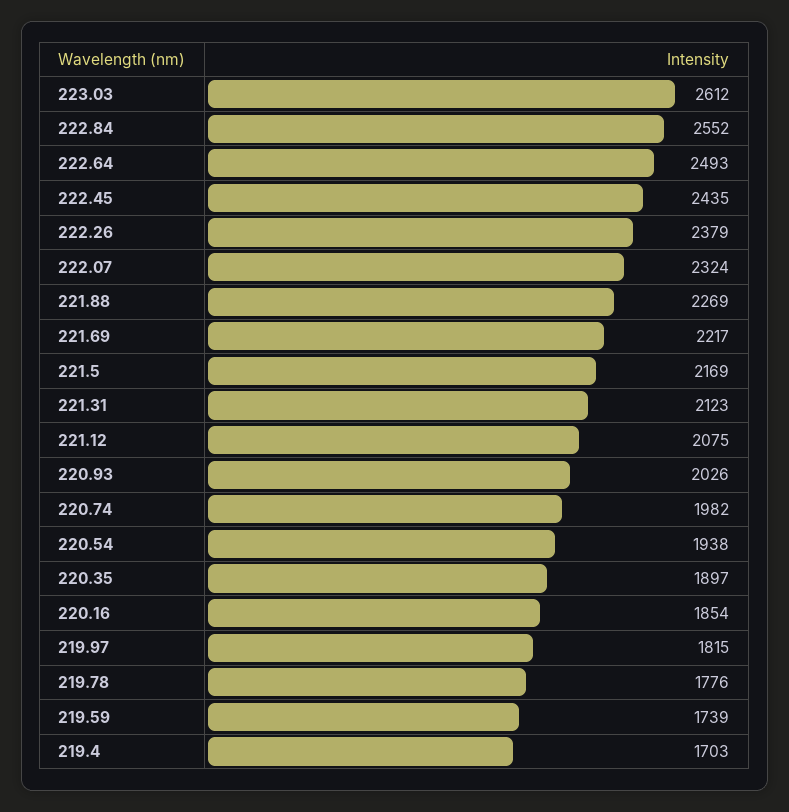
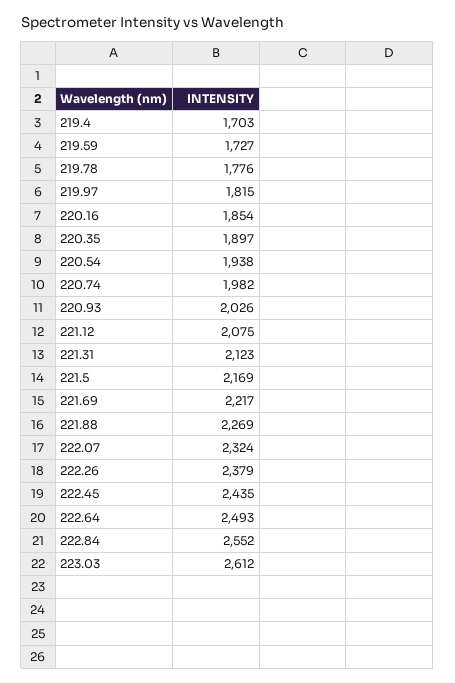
219.59: 1739 -> 1727

